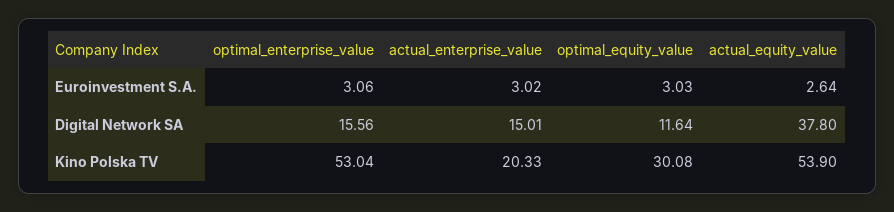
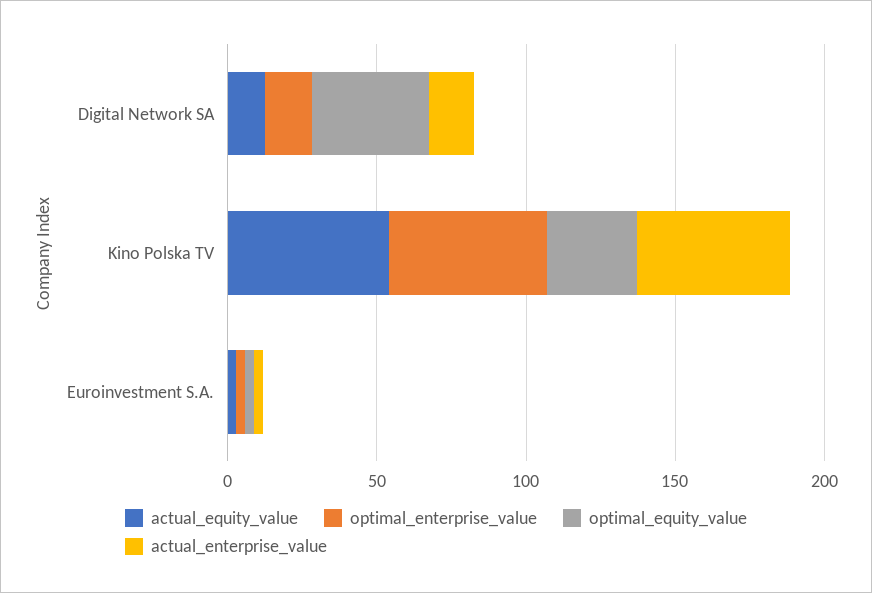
optimal_equity_value, Digital Network SA: 11.64 -> 40
actual_equity_value, Digital Network SA: 37.8 -> 10
actual_enterprise_value, Kino Polska TV: 20.33 -> 50

